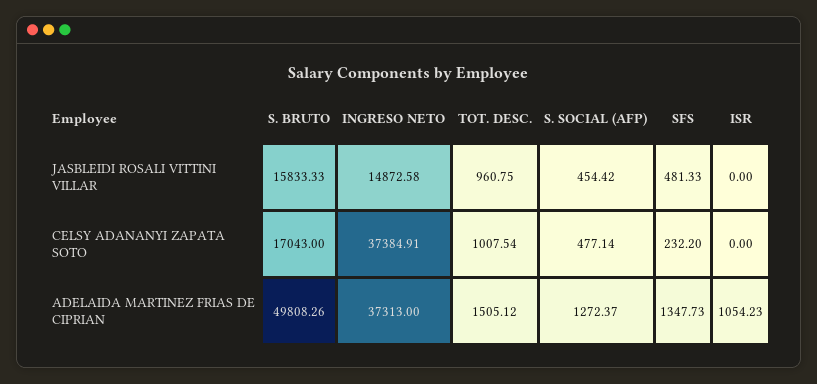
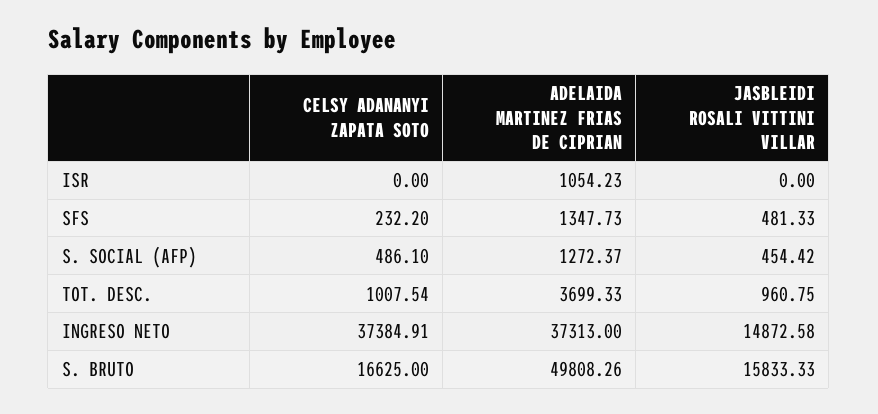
S. BRUTO, CELSY ADANANYI ZAPATA SOTO: 17043 -> 16625
S. SOCIAL (AFP), CELSY ADANANYI ZAPATA SOTO: 477.14 -> 486.1
TOT. DESC., ADELAIDA MARTINEZ FRIAS DE CIPRIAN: 1505.12 -> 3699.33

